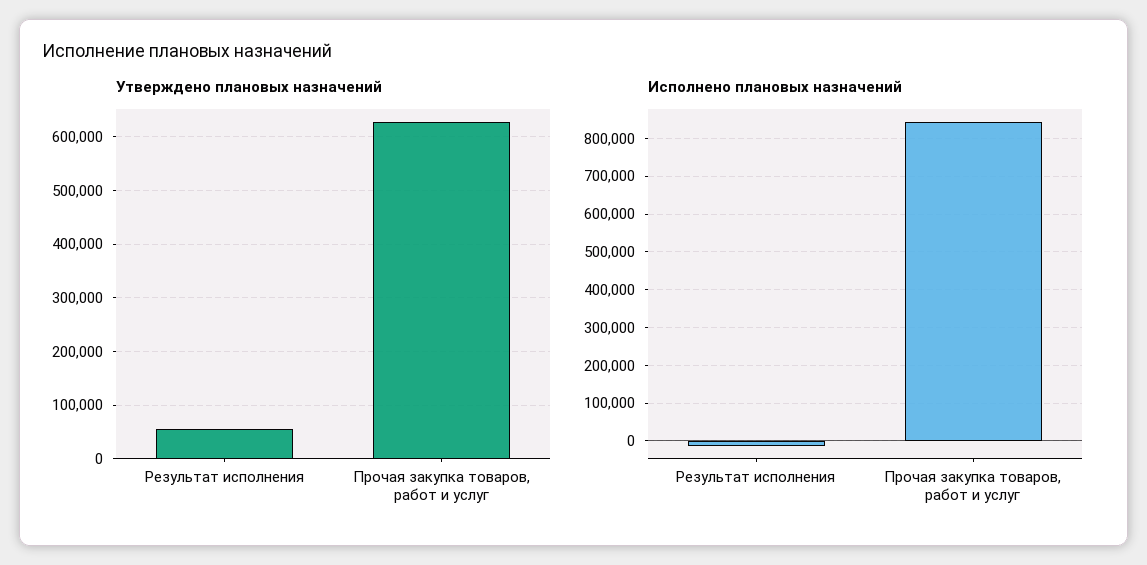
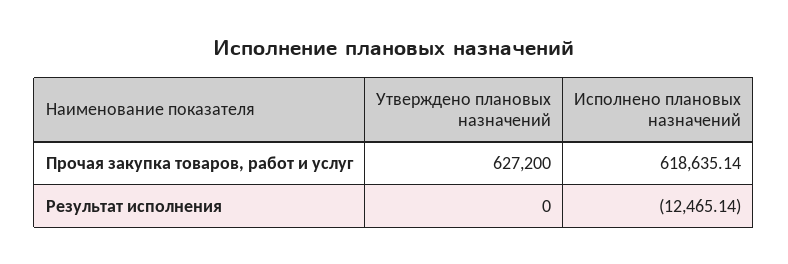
Утверждено плановых назначений, Результат исполнения: 60000 -> 0
Исполнено плановых назначений, Прочая закупка товаров, работ и услуг: 840000 -> 618635.14

